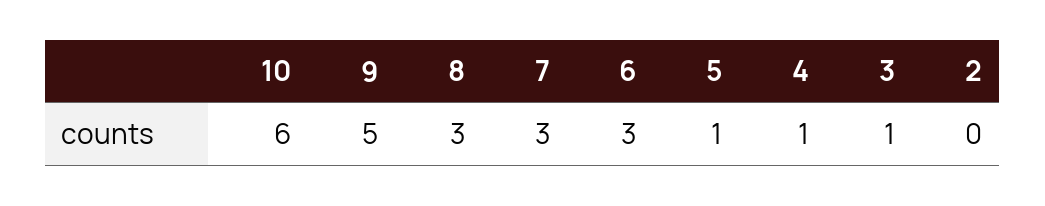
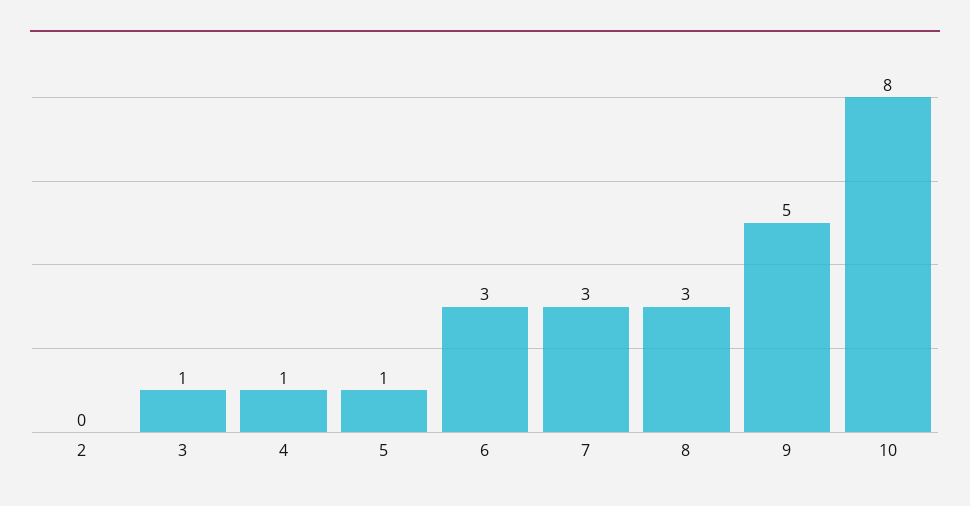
10: 6 -> 8

